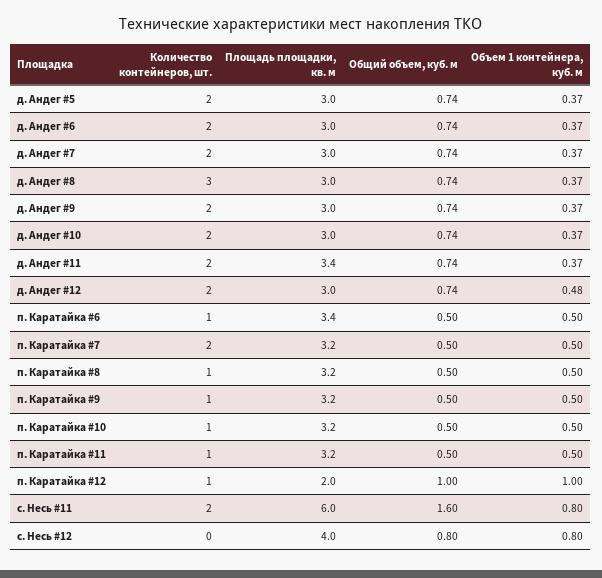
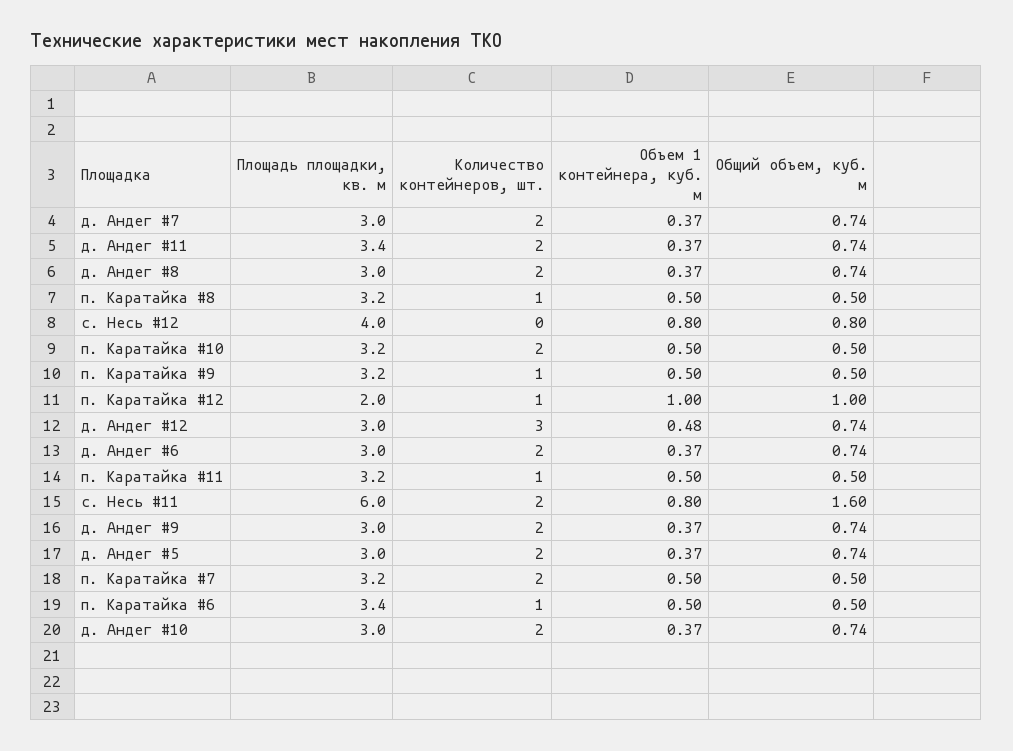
Количество контейнеров, шт., д. Андег #8: 3 -> 2
Количество контейнеров, шт., д. Андег #12: 2 -> 3
Количество контейнеров, шт., п. Каратайка #10: 1 -> 2

